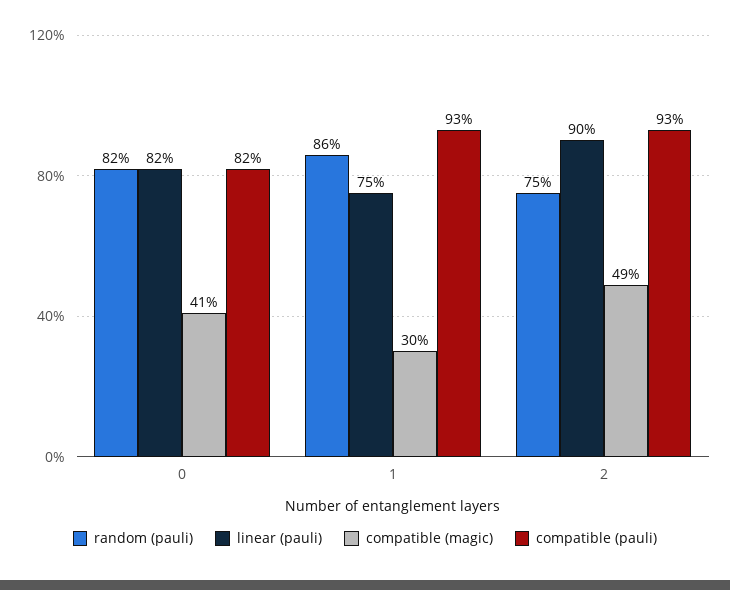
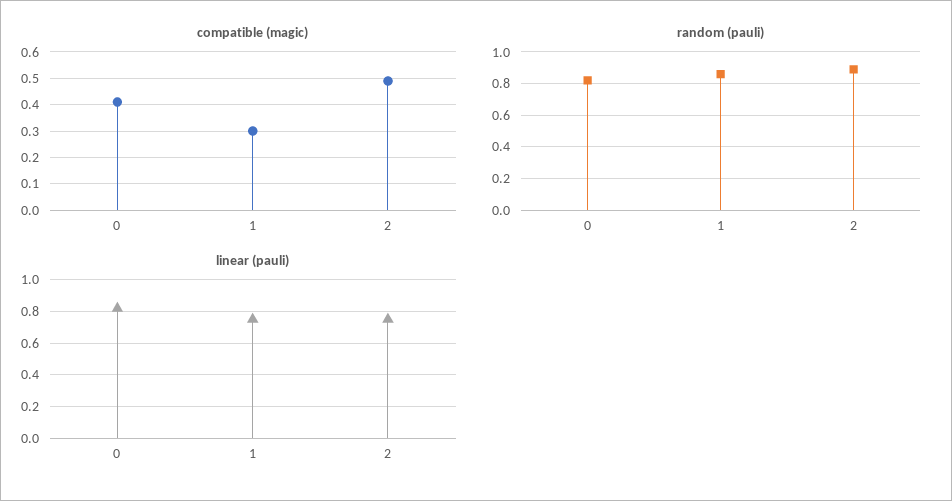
compatible (pauli), 0: 0.82 -> none
compatible (pauli), 1: 0.93 -> none
random (pauli), 2: 0.75 -> 0.9
linear (pauli), 2: 0.9 -> 0.75
compatible (pauli), 2: 0.93 -> none

